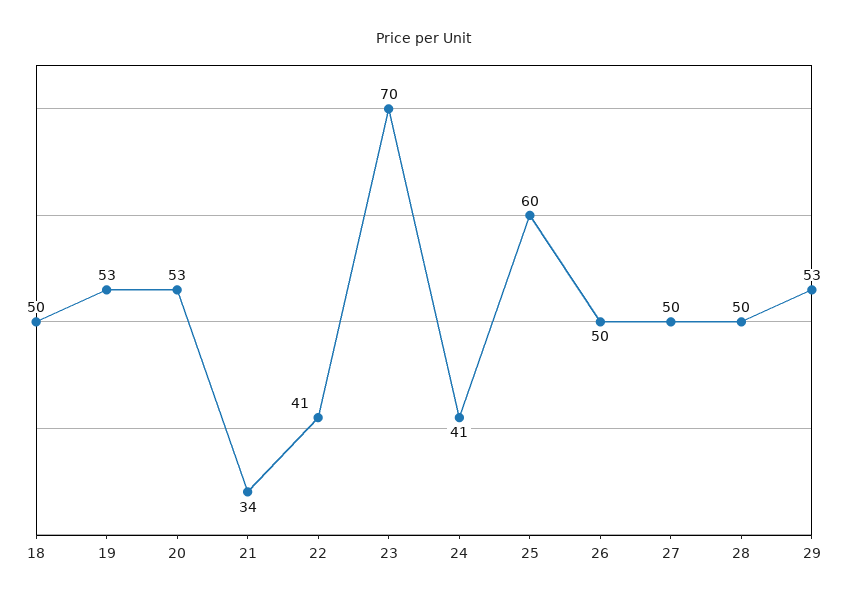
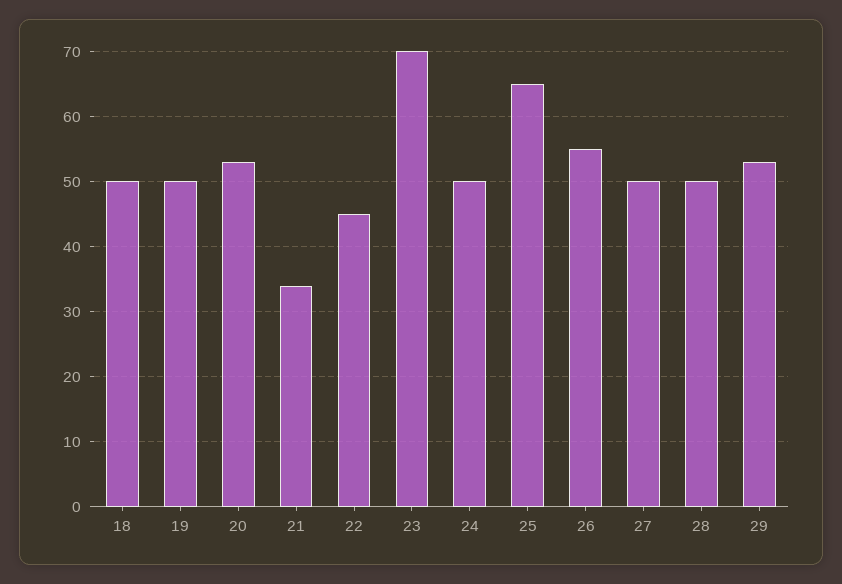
19: 53 -> 50
22: 41 -> 45
24: 41 -> 50
25: 60 -> 65
26: 50 -> 55

